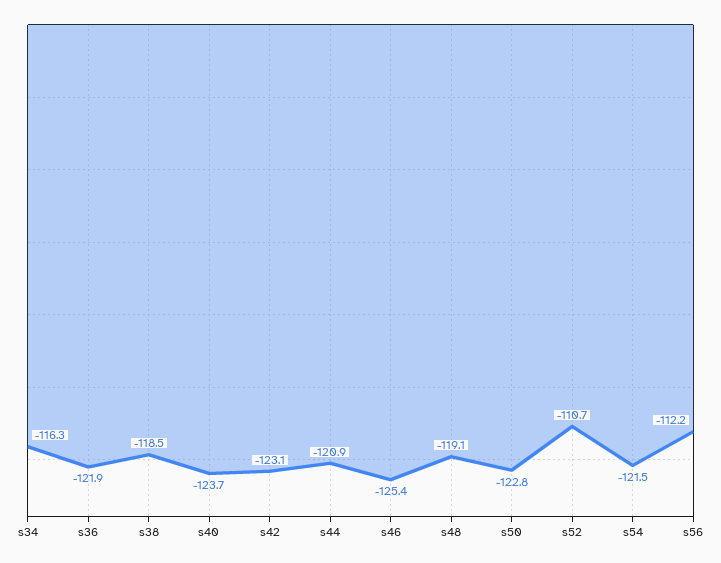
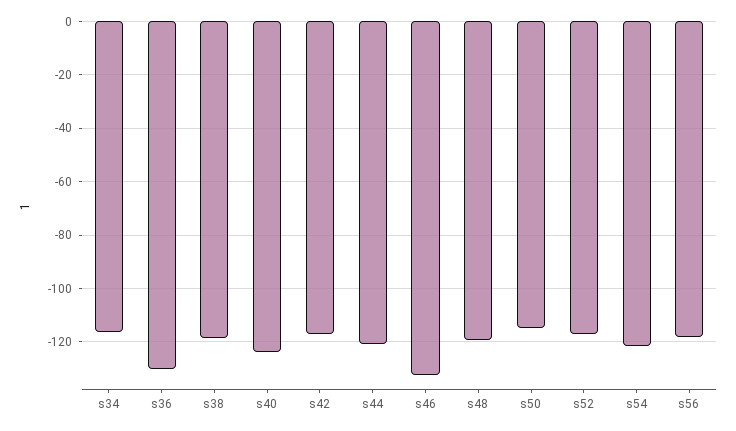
s36: -121.9 -> -130
s42: -123.1 -> -117.5
s46: -125.4 -> -132.5
s50: -122.8 -> -115
s52: -110.7 -> -117.5
s56: -112.2 -> -117.5

